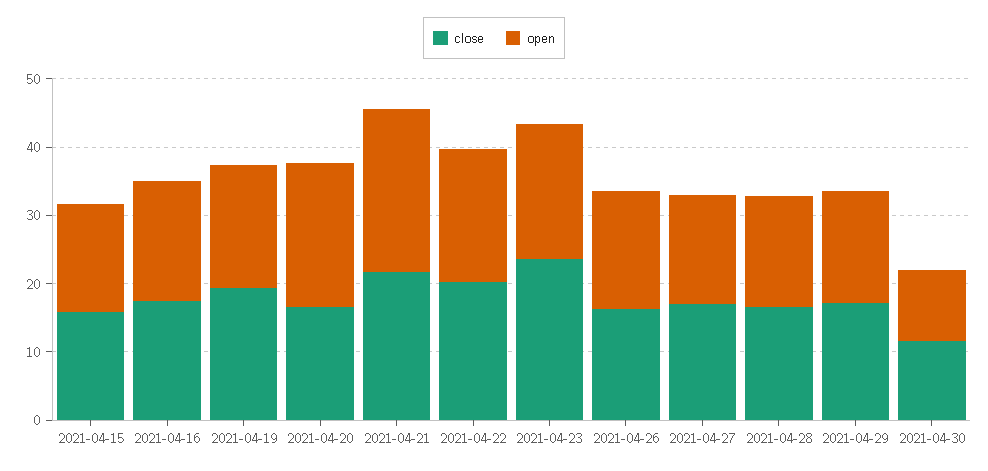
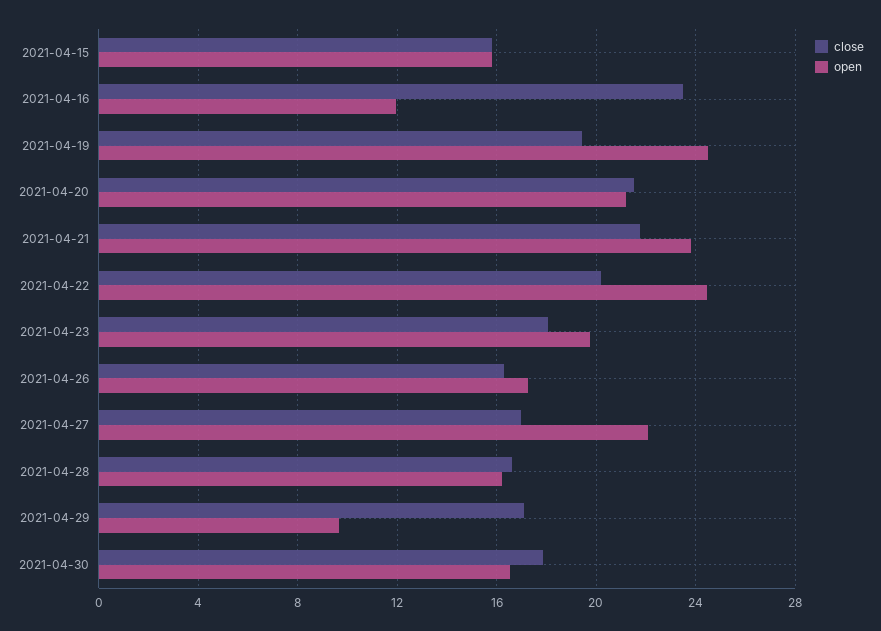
close, 2021-04-16: 18 -> 23.5
open, 2021-04-16: 18 -> 12
open, 2021-04-19: 18 -> 24.5
close, 2021-04-20: 16 -> 21.5
open, 2021-04-22: 20 -> 24.5
close, 2021-04-23: 24 -> 18
open, 2021-04-27: 16 -> 22
open, 2021-04-29: 16 -> 9.5
close, 2021-04-30: 12 -> 18
open, 2021-04-30: 10 -> 16.5

